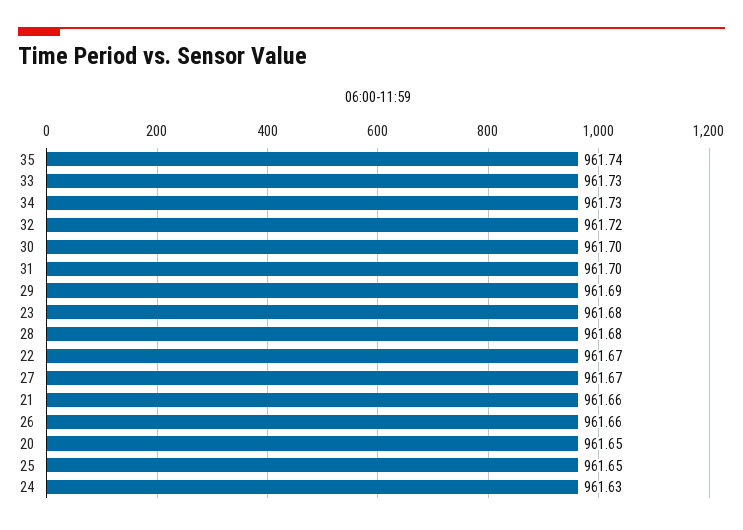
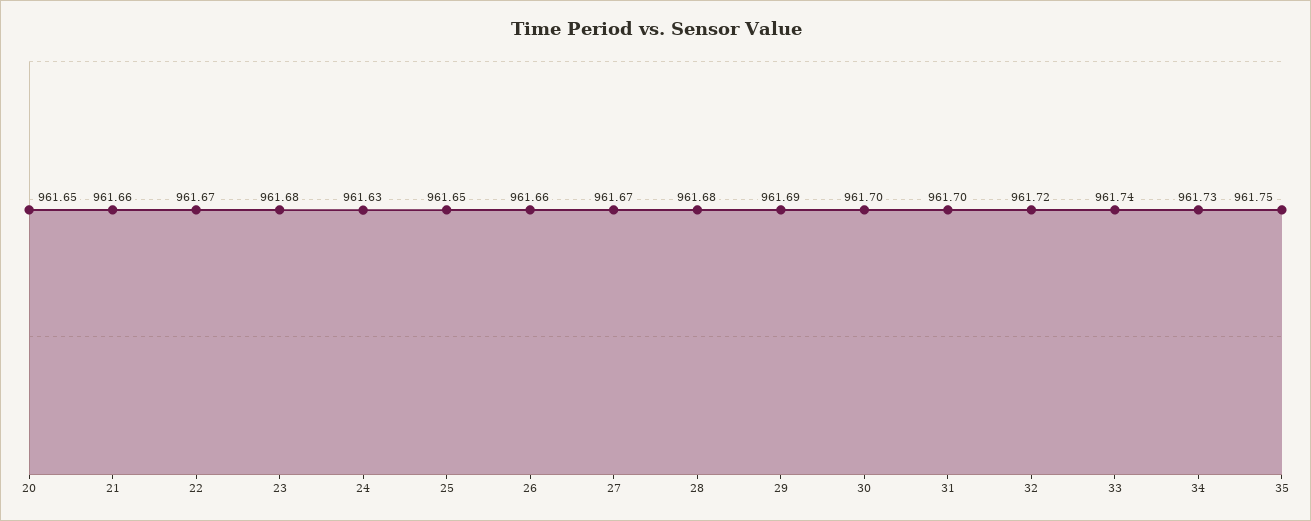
35: 961.74 -> 961.75
33: 961.73 -> 961.74

